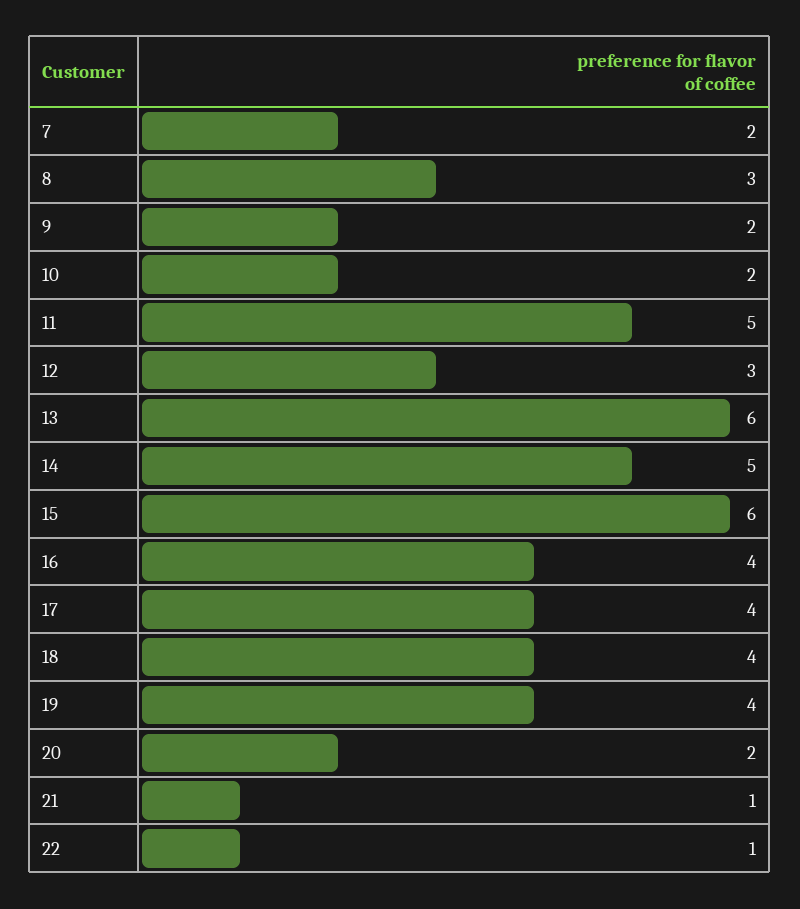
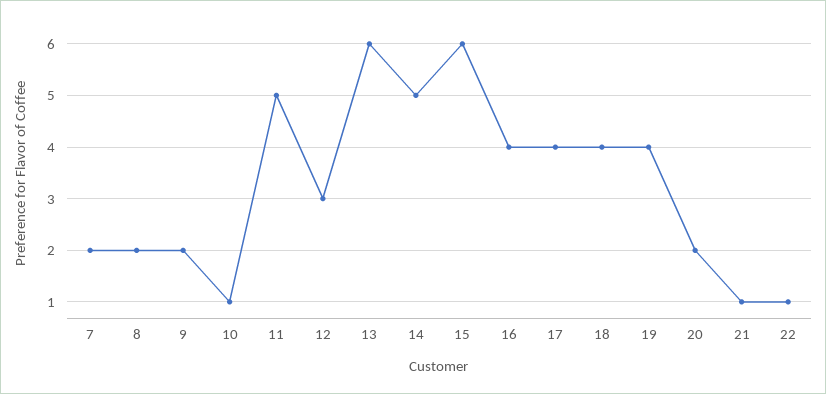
8: 3 -> 2
10: 2 -> 1

